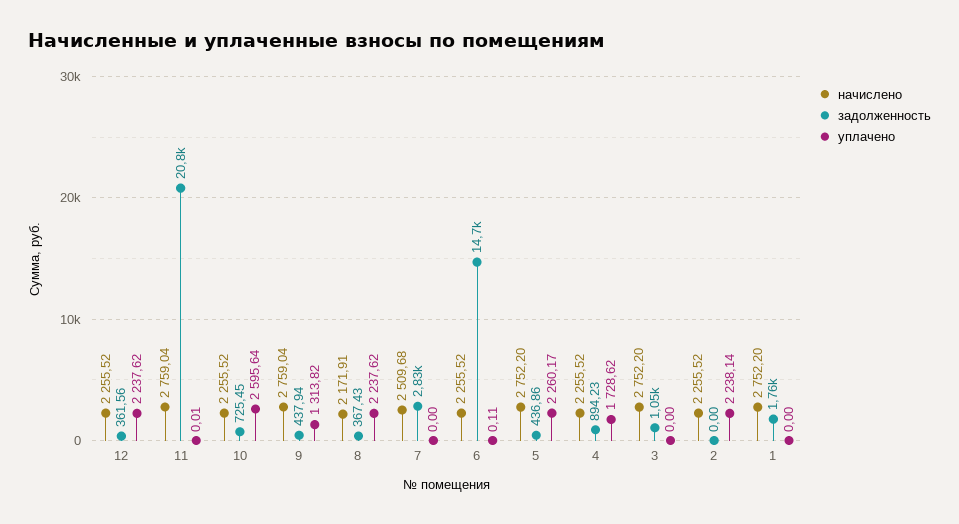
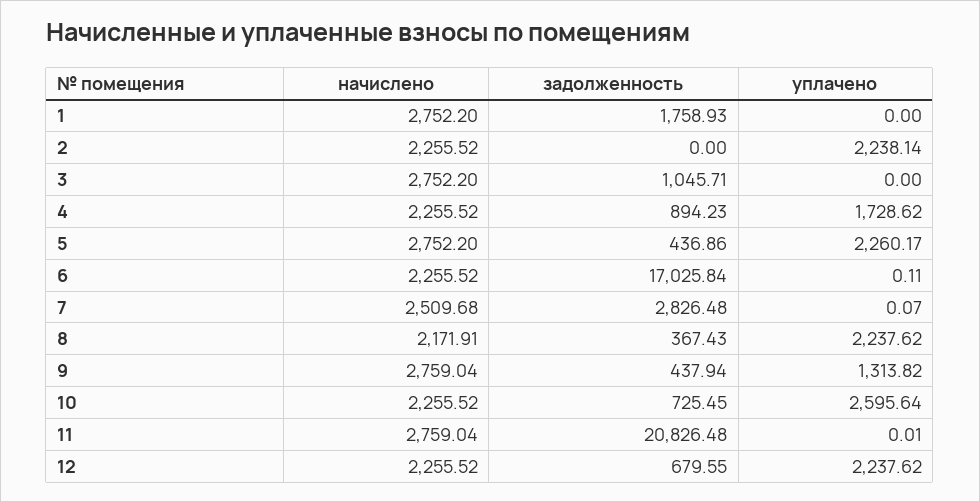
задолженность, 12: 361.56 -> 679.55
уплачено, 7: 0 -> 0.07
задолженность, 6: 14700 -> 17025.84

